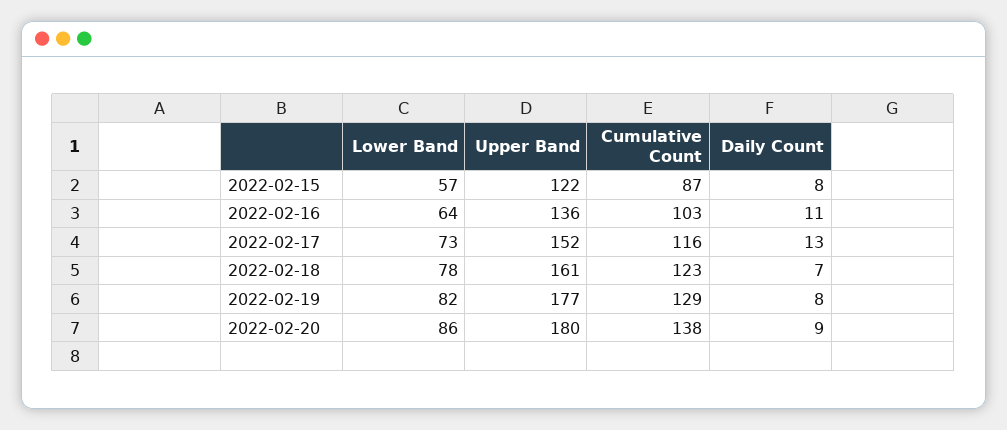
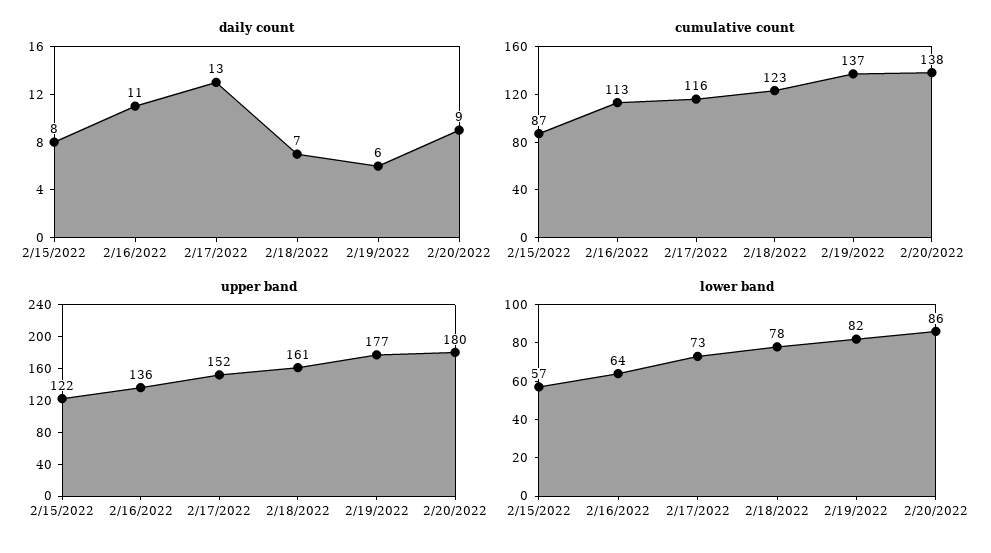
Cumulative Count, 2022-02-16: 103 -> 113
Cumulative Count, 2022-02-19: 129 -> 137
Daily Count, 2022-02-19: 8 -> 6

